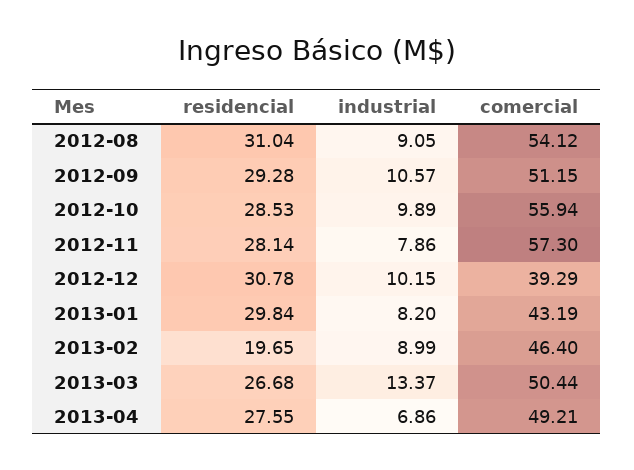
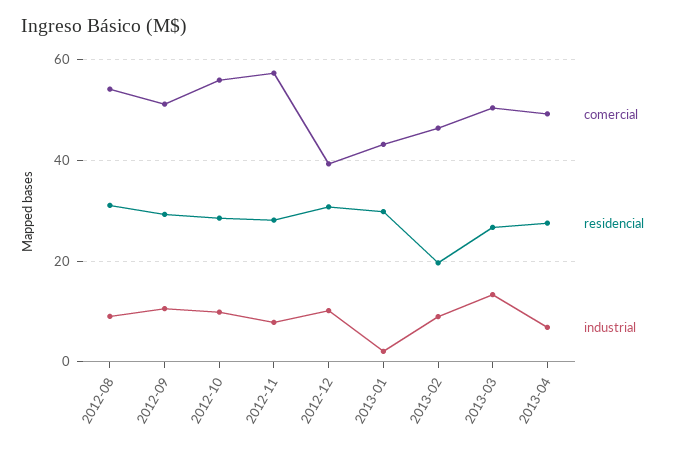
industrial, 2013-01: 8.2 -> 2

